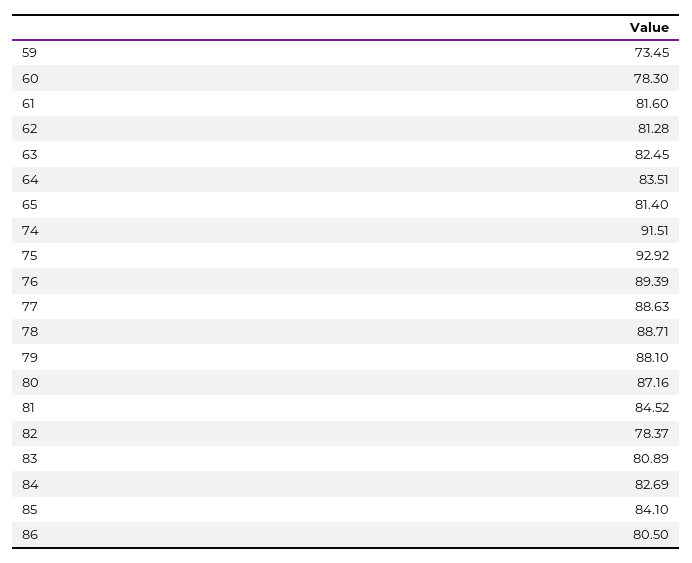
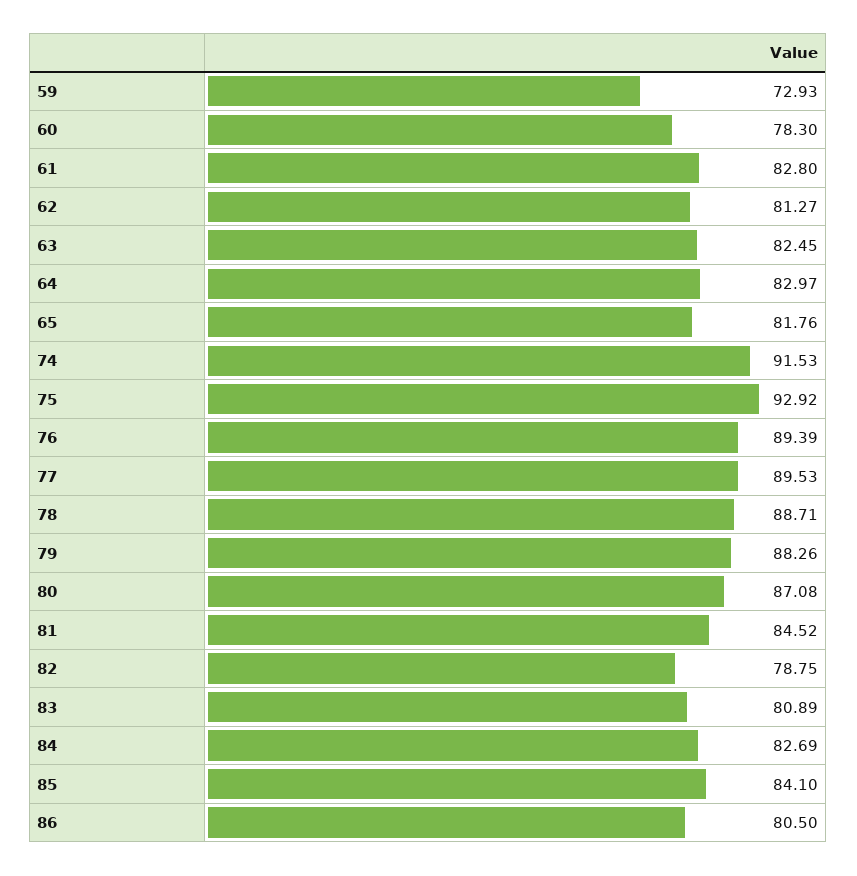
59: 73.45 -> 72.93
61: 81.6 -> 82.8
62: 81.28 -> 81.27
64: 83.51 -> 82.97
65: 81.4 -> 81.76
74: 91.51 -> 91.53
77: 88.63 -> 89.53
79: 88.1 -> 88.26
80: 87.16 -> 87.08
82: 78.37 -> 78.75

